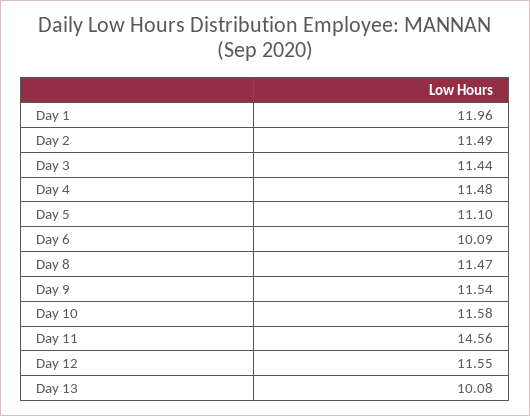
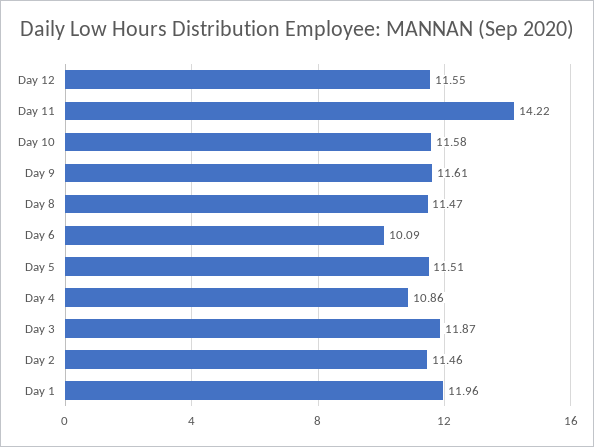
Day 2: 11.49 -> 11.46
Day 3: 11.44 -> 11.87
Day 4: 11.48 -> 10.86
Day 5: 11.1 -> 11.51
Day 9: 11.54 -> 11.61
Day 11: 14.56 -> 14.22
Day 13: 10.08 -> none

